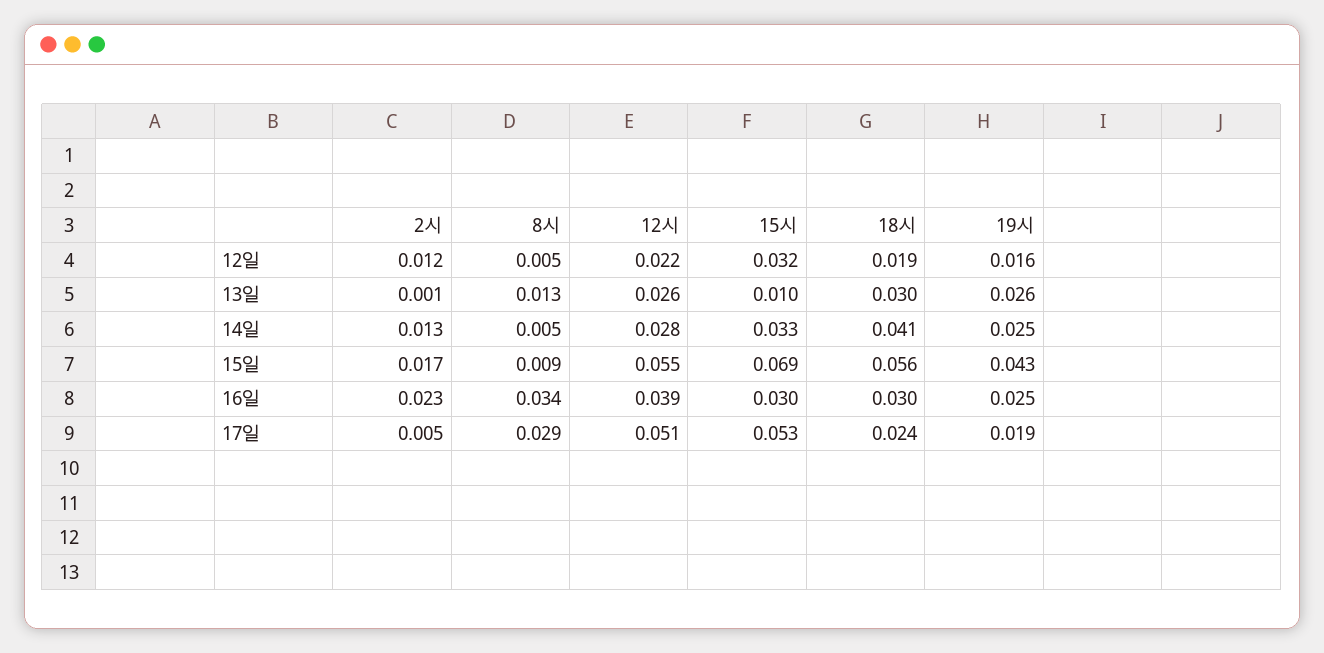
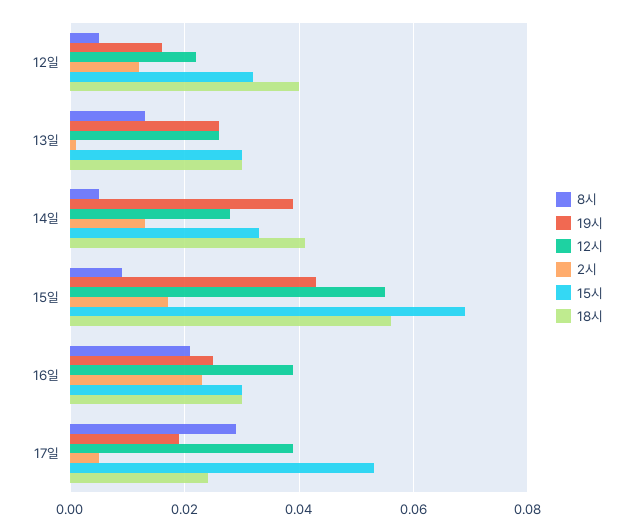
18시, 12일: 0.019 -> 0.04
15시, 13일: 0.01 -> 0.03
19시, 14일: 0.025 -> 0.04
8시, 16일: 0.034 -> 0.02
12시, 17일: 0.051 -> 0.04

